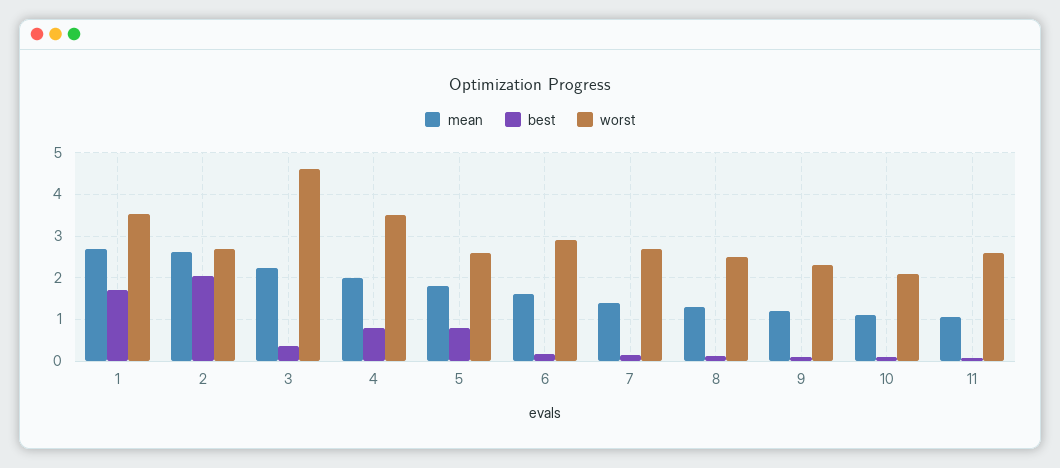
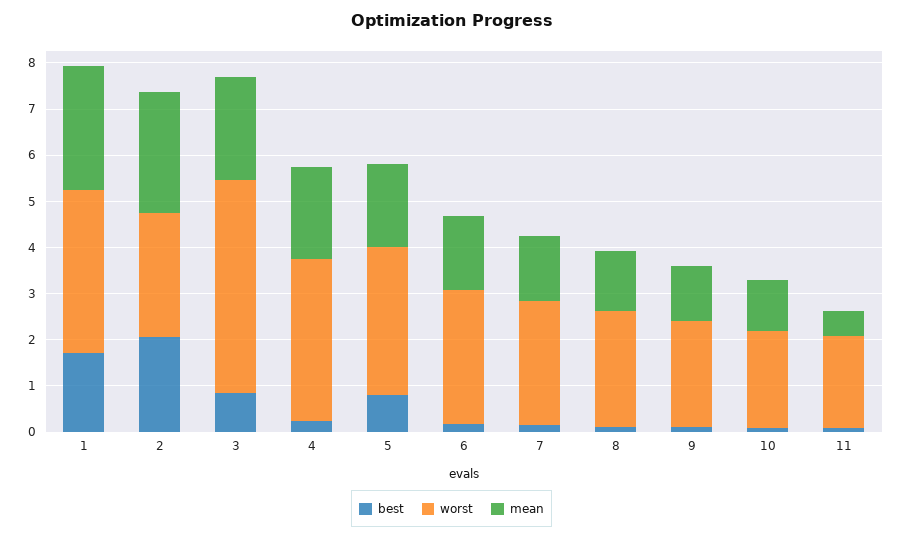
best, 3: 0.4 -> 0.8
best, 4: 0.8 -> 0.2
worst, 5: 2.6 -> 3.2
mean, 11: 1 -> 0.6
worst, 11: 2.6 -> 2

